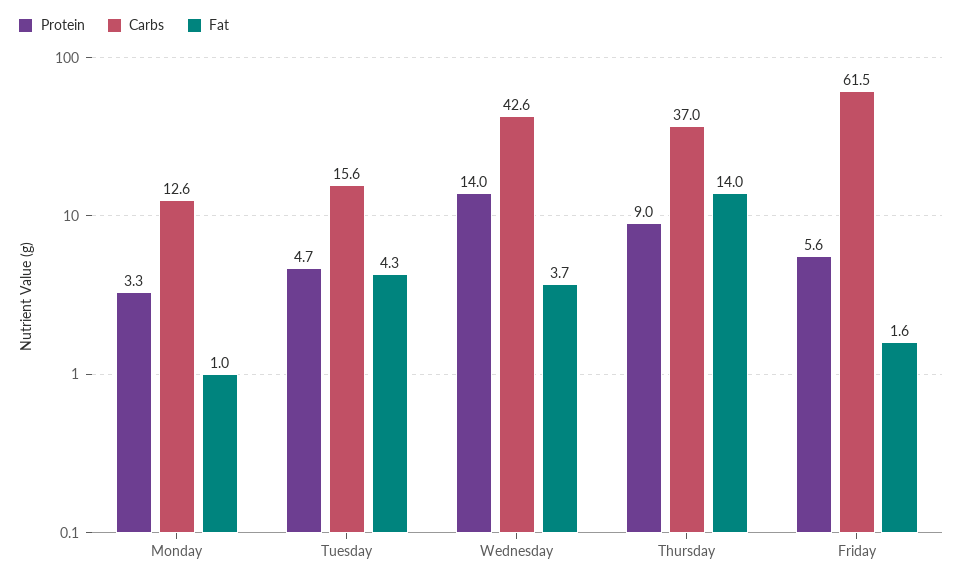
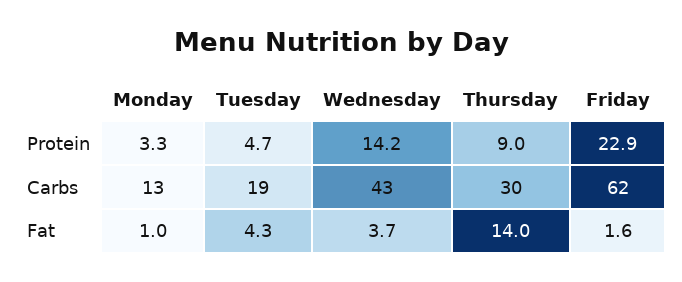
Carbs, Tuesday: 15.6 -> 19
Protein, Wednesday: 14 -> 14.2
Carbs, Thursday: 37 -> 30
Protein, Friday: 5.6 -> 22.9

